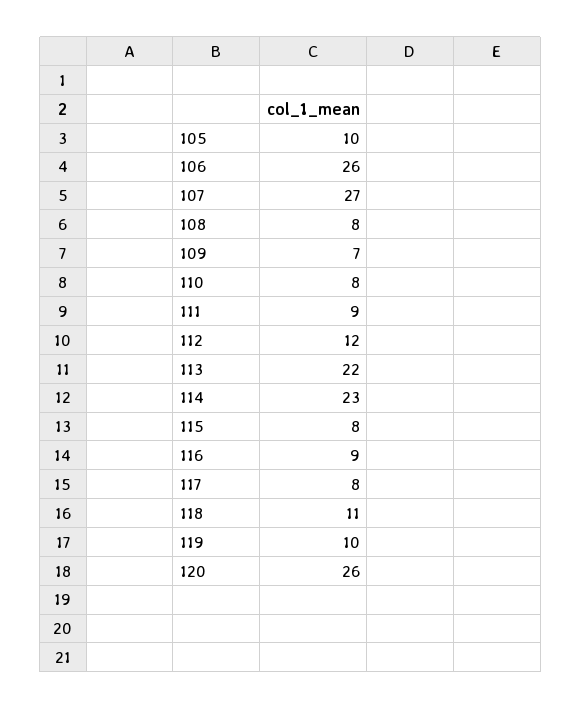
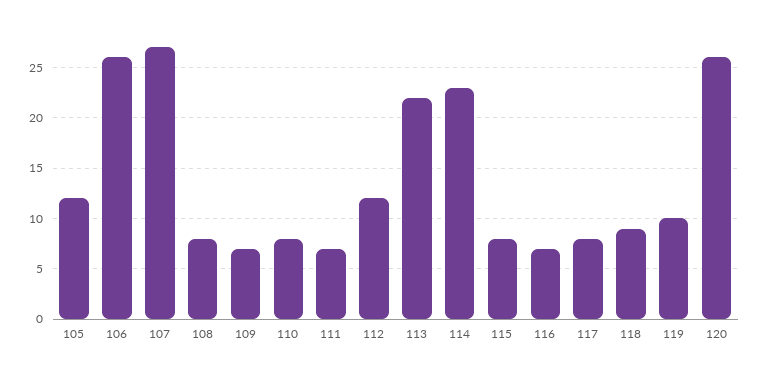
105: 10 -> 12
111: 9 -> 7
116: 9 -> 7
118: 11 -> 9

